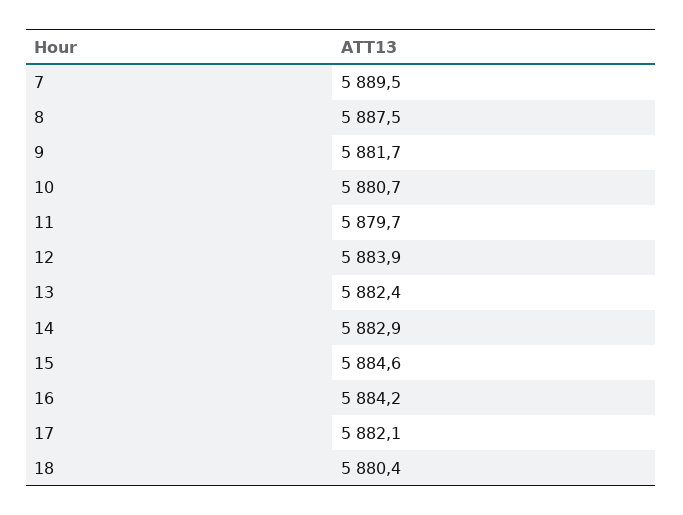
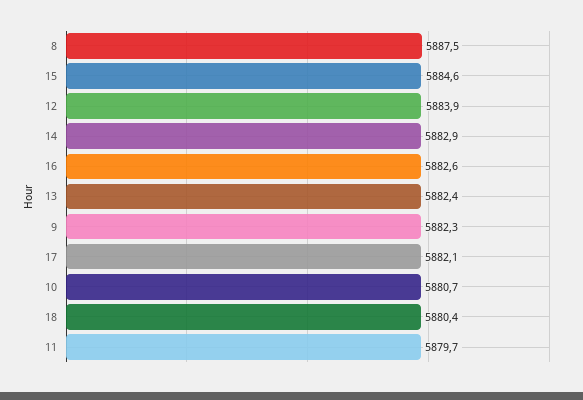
7: 5889.5 -> none
9: 5881.7 -> 5882.3
16: 5884.2 -> 5882.6

